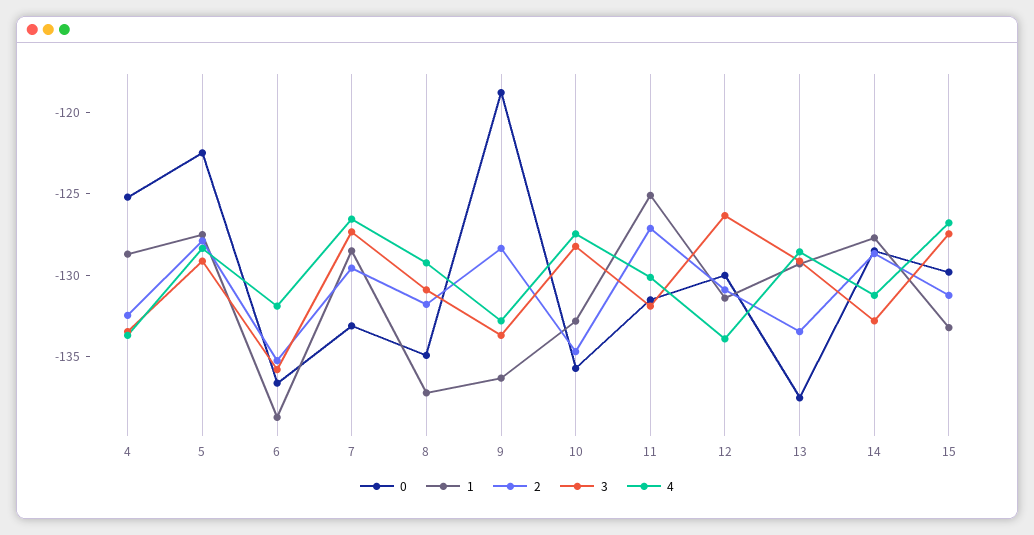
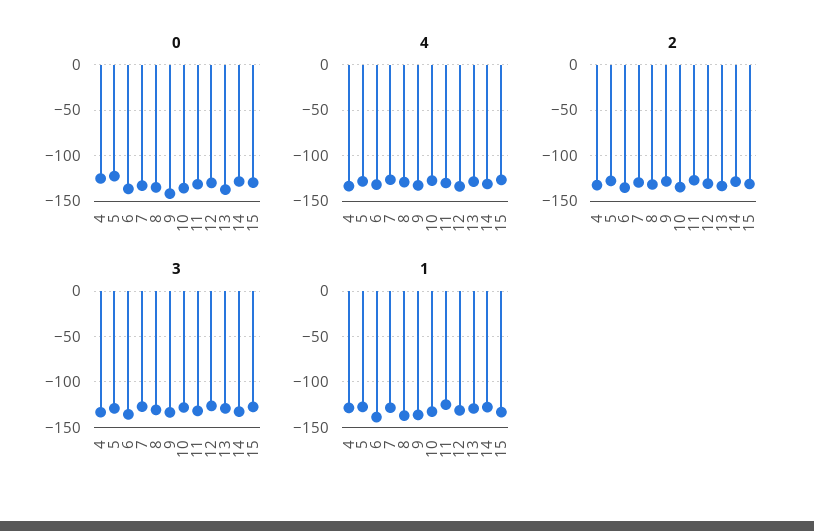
0, 9: -119 -> -140

